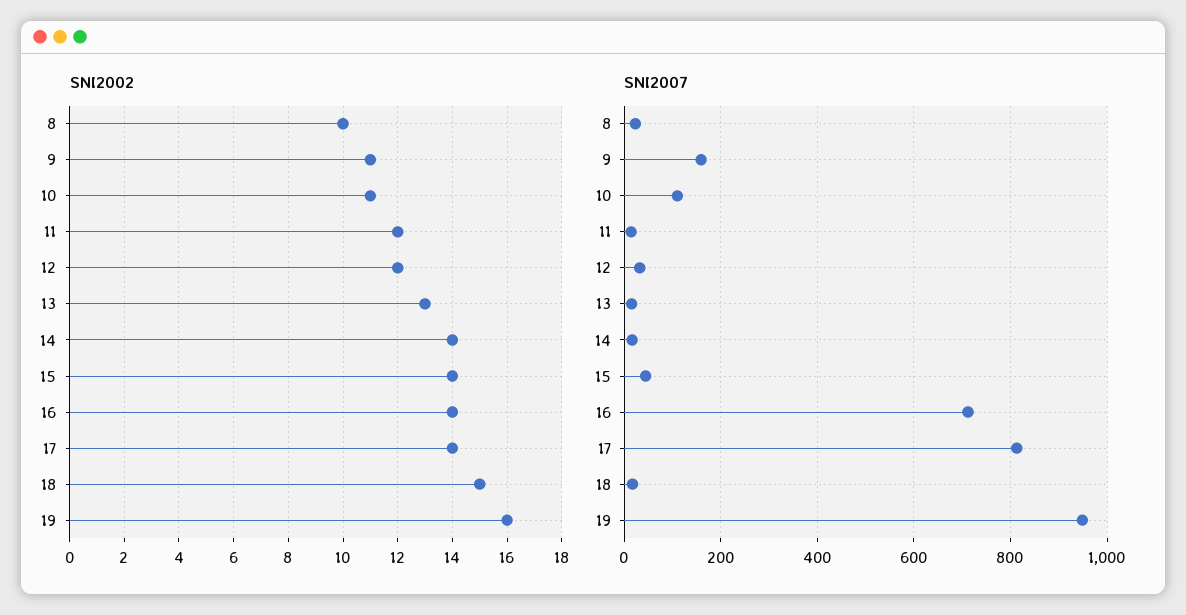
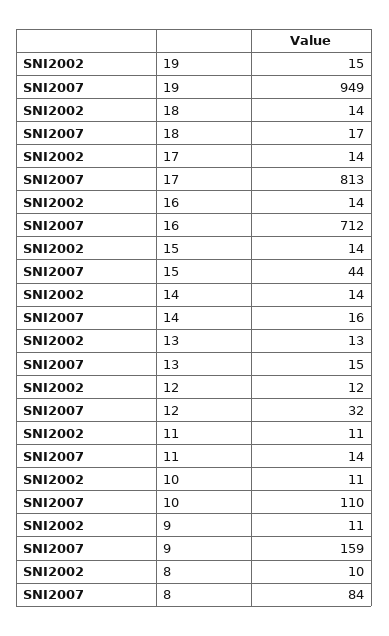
SNI2002, 11: 12 -> 11
SNI2002, 18: 15 -> 14
SNI2002, 19: 16 -> 15
SNI2007, 8: 20 -> 84

